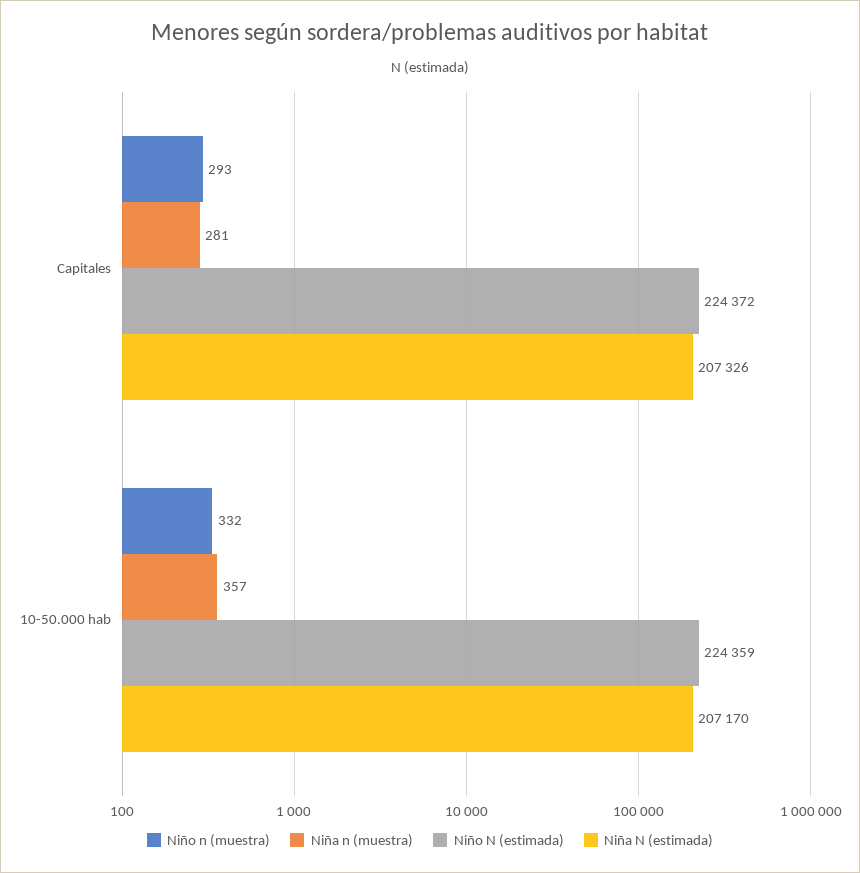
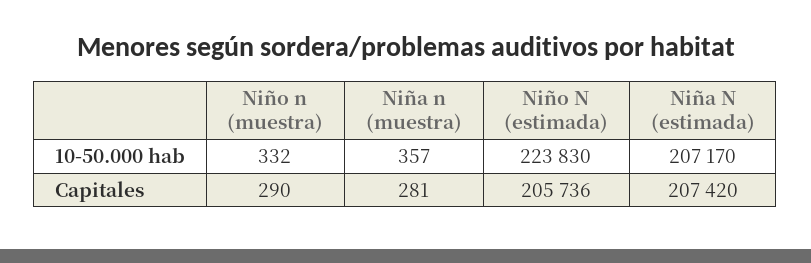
Niño n (muestra), Capitales: 293 -> 290
Niño N (estimada), Capitales: 224372 -> 205736
Niña N (estimada), Capitales: 207326 -> 207420
Niño N (estimada), 10-50.000 hab: 224359 -> 223830

